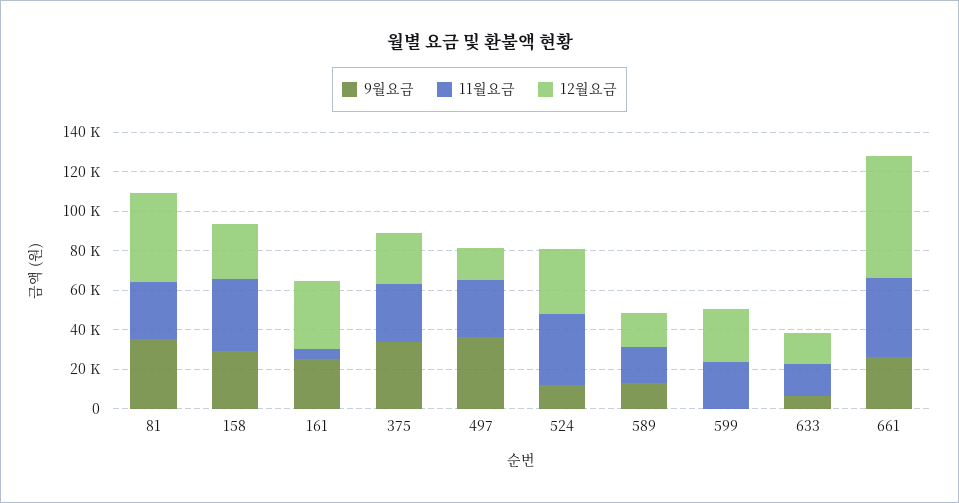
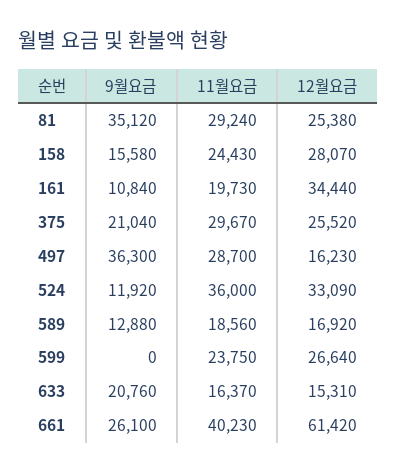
12월요금, 81: 45000 -> 25380
9월요금, 158: 30000 -> 15580
11월요금, 158: 35000 -> 24430
9월요금, 161: 25000 -> 10840
11월요금, 161: 5000 -> 19730
9월요금, 375: 35000 -> 21040
9월요금, 633: 5000 -> 20760

